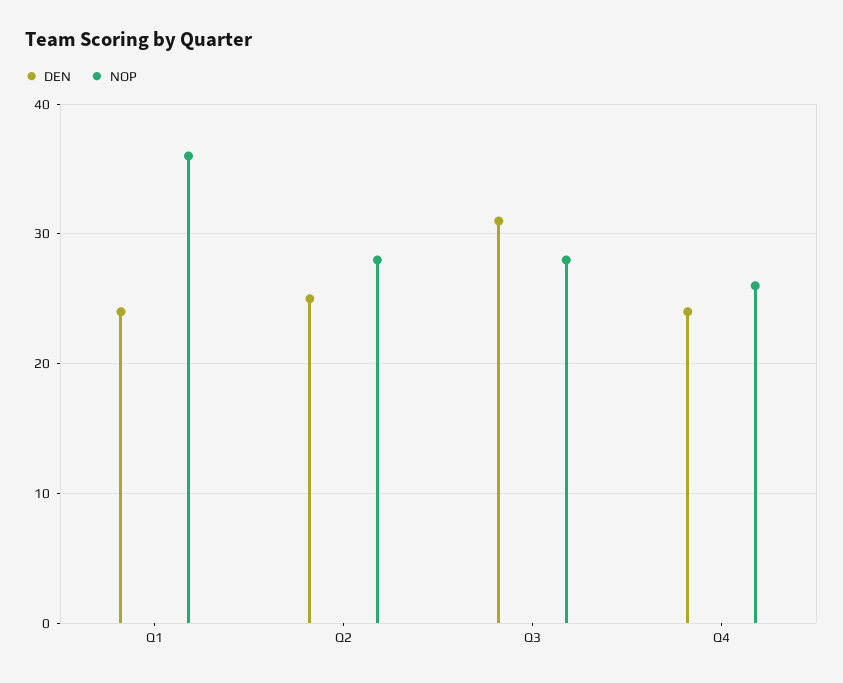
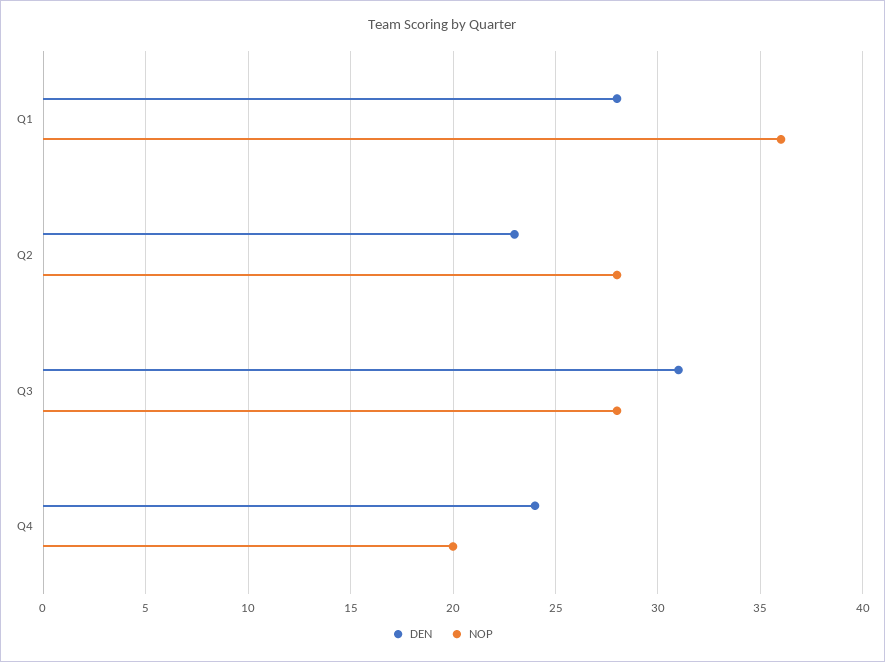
DEN, Q1: 24 -> 28
DEN, Q2: 25 -> 23
NOP, Q4: 26 -> 20

